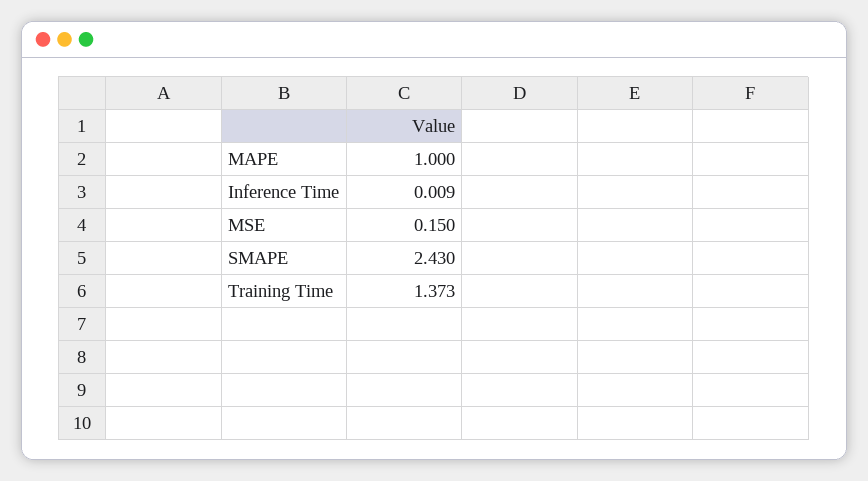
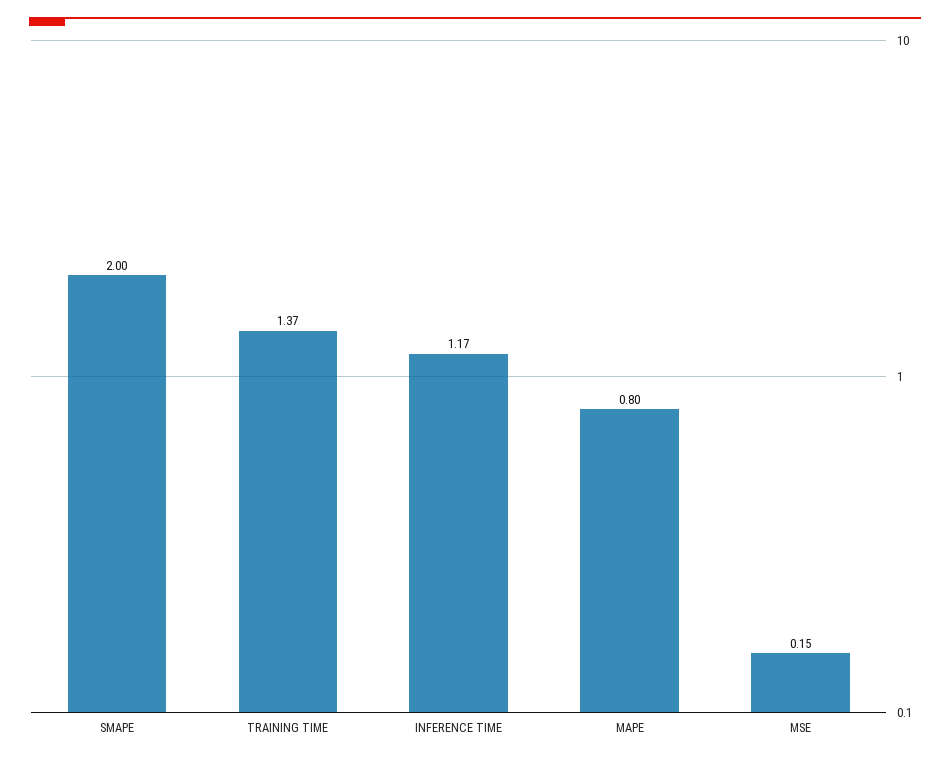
MAPE: 1 -> 0.8
Inference Time: 0.009 -> 1.17
SMAPE: 2.43 -> 2

